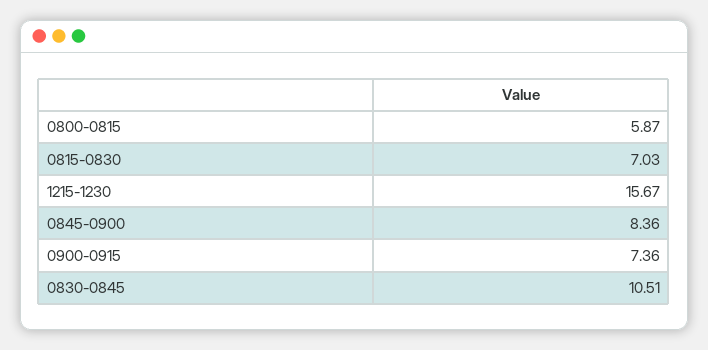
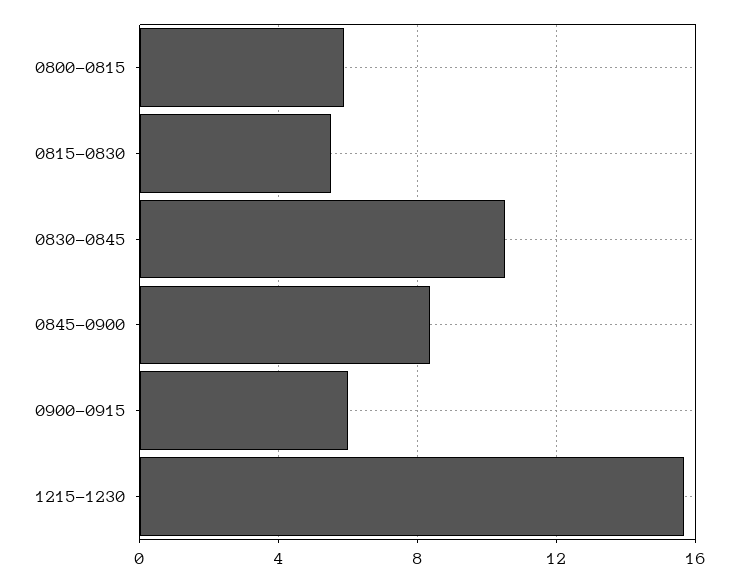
0815-0830: 7.03 -> 5.5
0900-0915: 7.36 -> 6

